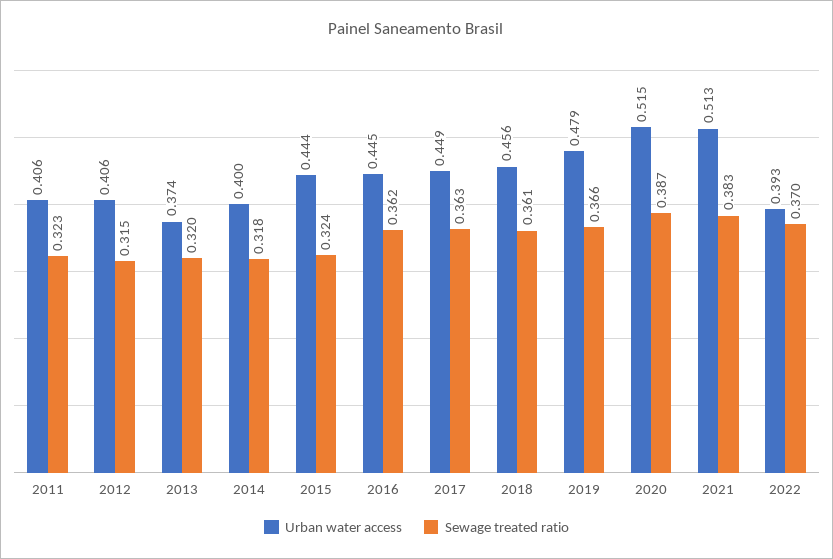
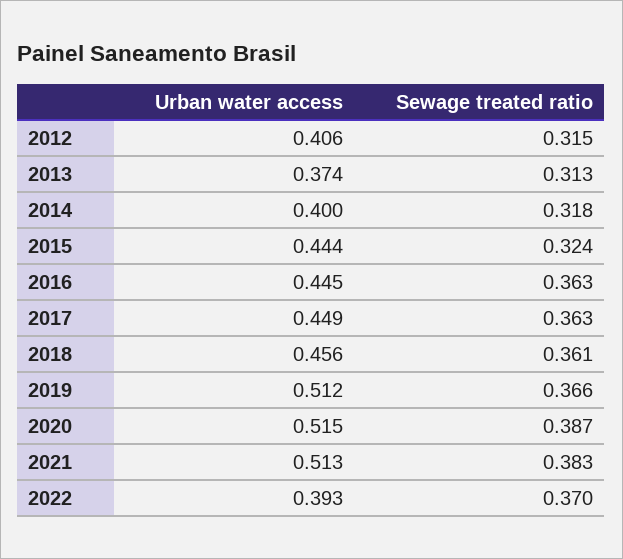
Urban water access, 2011: 0.406 -> none
Sewage treated ratio, 2011: 0.323 -> none
Sewage treated ratio, 2013: 0.32 -> 0.313
Sewage treated ratio, 2016: 0.362 -> 0.363
Urban water access, 2019: 0.479 -> 0.512

